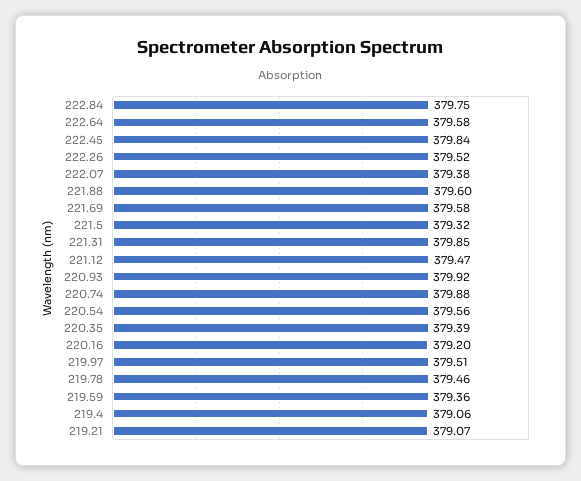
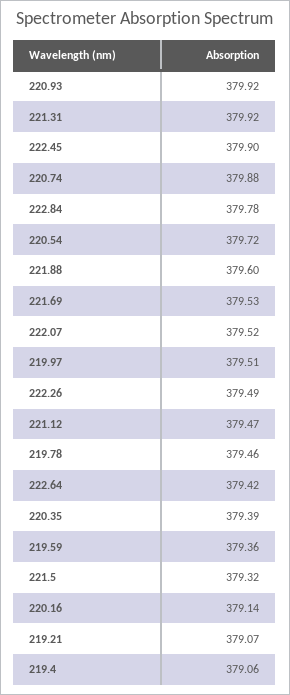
222.84: 379.75 -> 379.78
222.64: 379.58 -> 379.42
222.45: 379.84 -> 379.9
222.26: 379.52 -> 379.49
222.07: 379.38 -> 379.52
221.69: 379.58 -> 379.53
221.31: 379.85 -> 379.92
220.54: 379.56 -> 379.72
220.16: 379.2 -> 379.14

